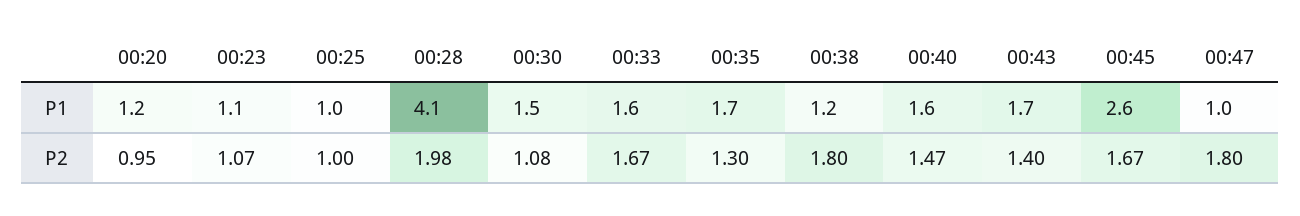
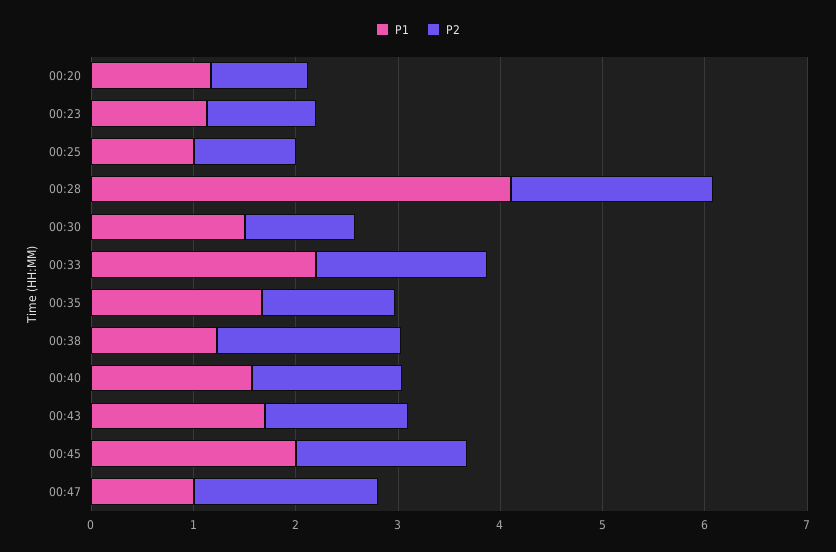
P1, 00:33: 1.6 -> 2.2
P1, 00:45: 2.6 -> 2

